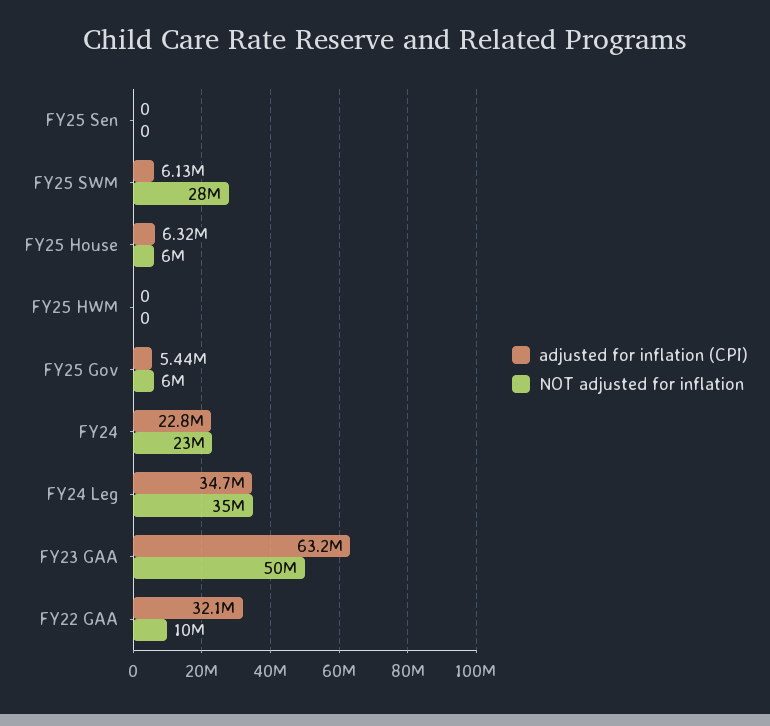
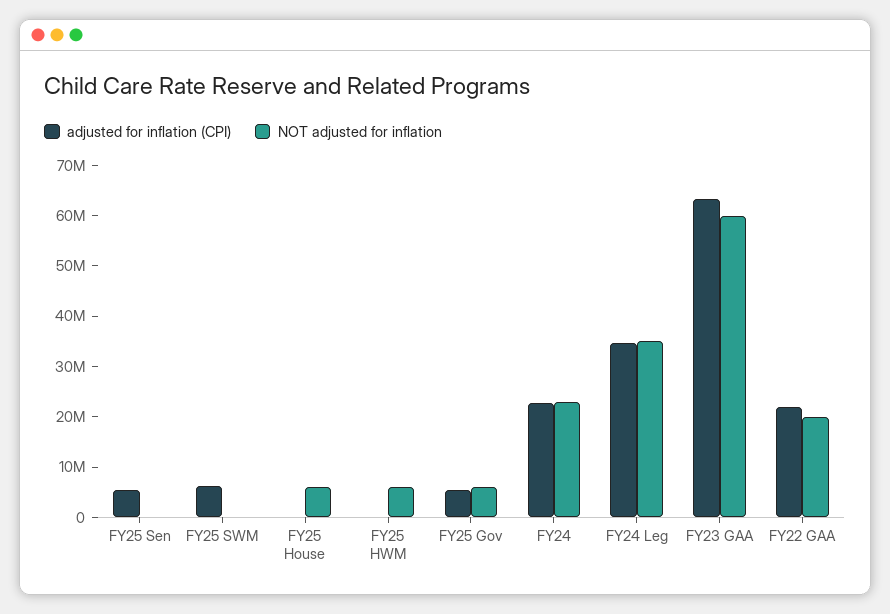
adjusted for inflation (CPI), FY25 Sen: 0 -> 6000000
NOT adjusted for inflation, FY25 SWM: 28000000 -> 0
adjusted for inflation (CPI), FY25 House: 6320000 -> 0
NOT adjusted for inflation, FY25 HWM: 0 -> 6000000
NOT adjusted for inflation, FY23 GAA: 50000000 -> 60000000
adjusted for inflation (CPI), FY22 GAA: 32100000 -> 22000000
NOT adjusted for inflation, FY22 GAA: 10000000 -> 20000000

